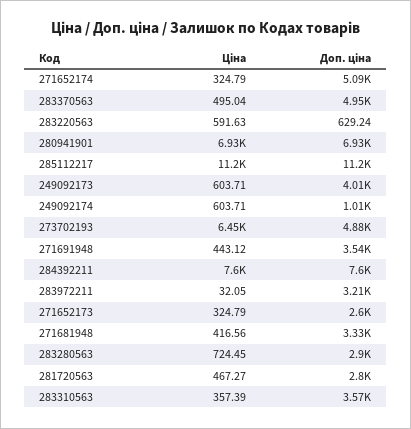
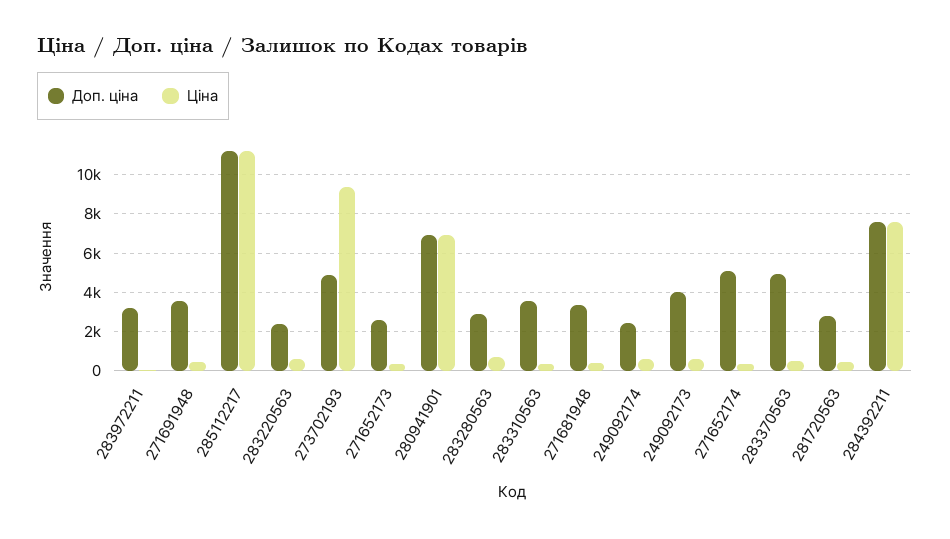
Доп. ціна, 283220563: 629.24 -> 2500
Доп. ціна, 249092174: 1010 -> 2500
Ціна, 273702193: 6450 -> 9500

